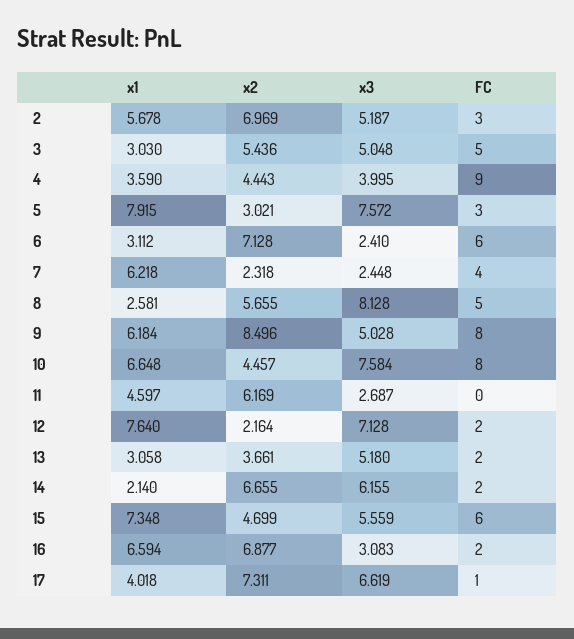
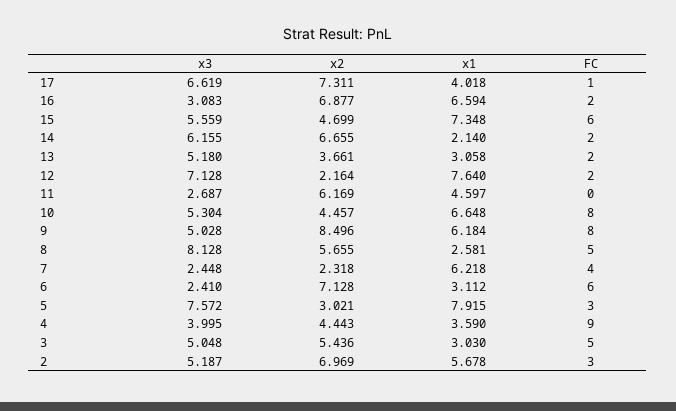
x3, 10: 7.584 -> 5.304

